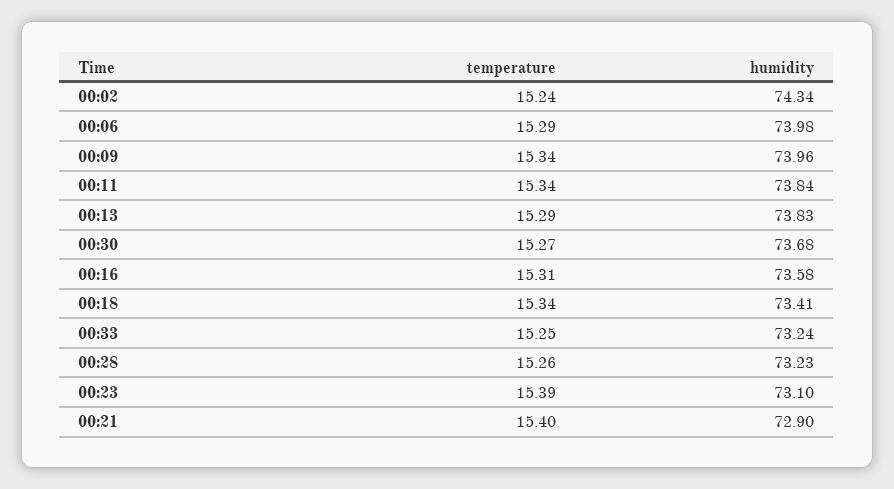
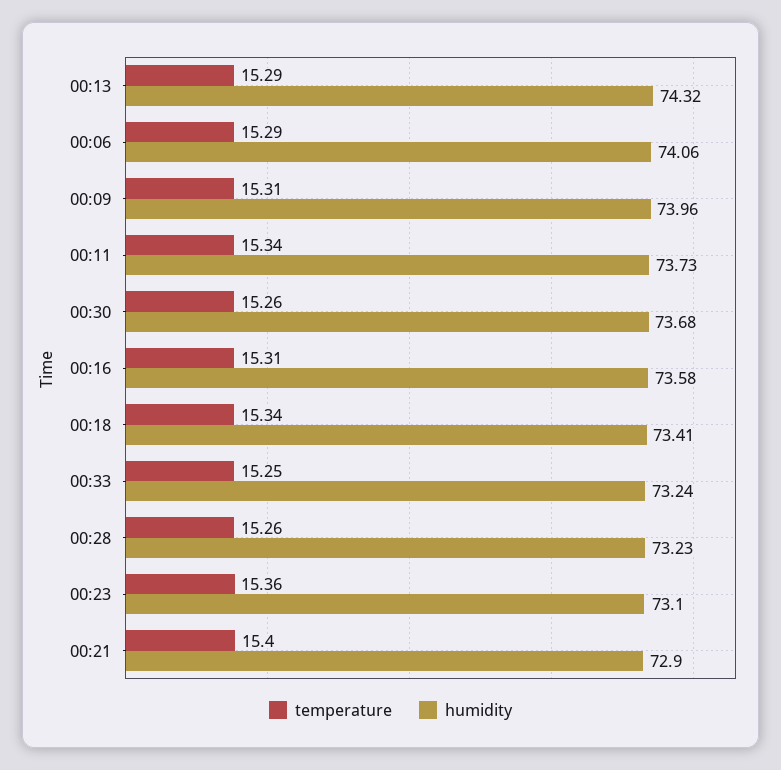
temperature, 00:02: 15.24 -> none
humidity, 00:02: 74.34 -> none
humidity, 00:06: 73.98 -> 74.06
temperature, 00:09: 15.34 -> 15.31
humidity, 00:11: 73.84 -> 73.73
humidity, 00:13: 73.83 -> 74.32
temperature, 00:30: 15.27 -> 15.26
temperature, 00:23: 15.39 -> 15.36

